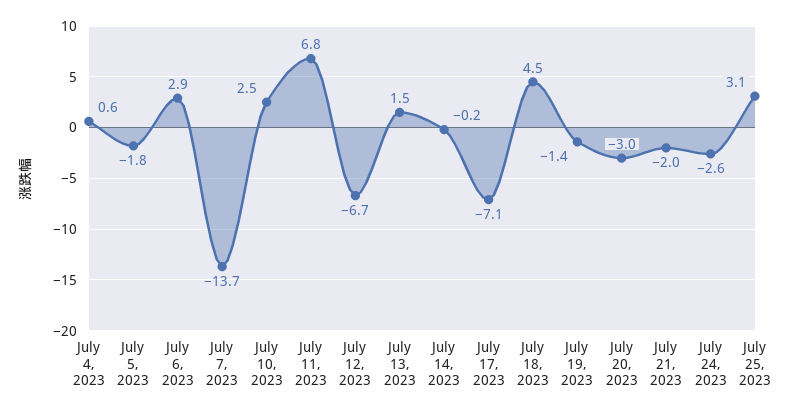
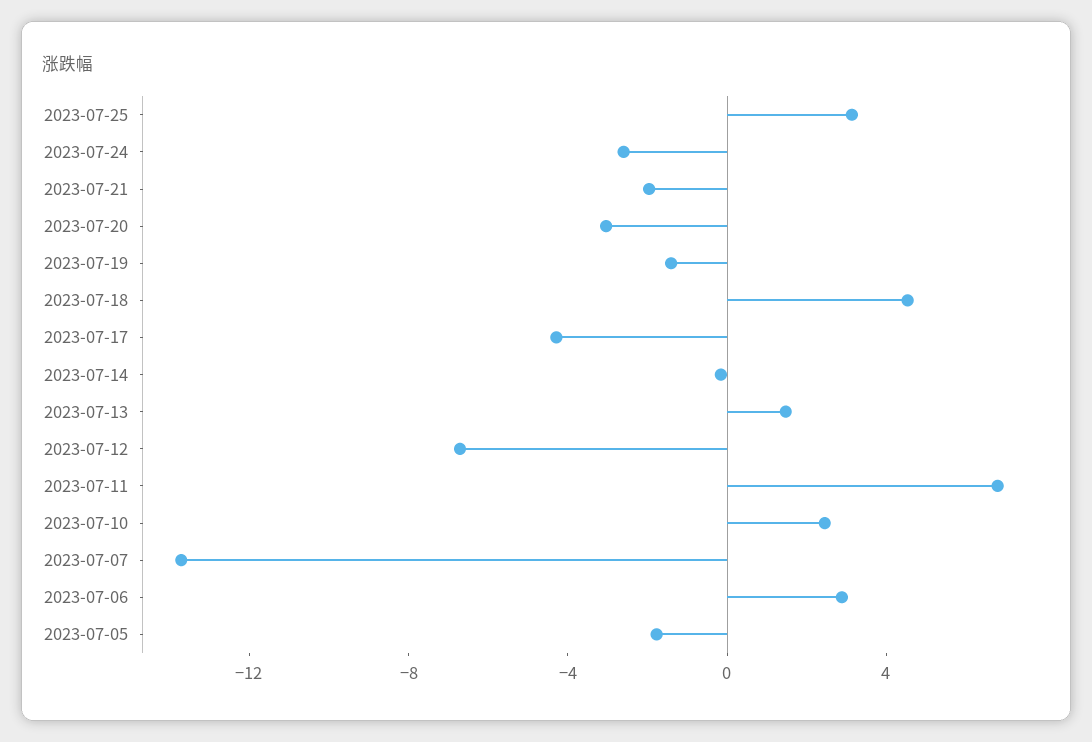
July 4, 2023: 0.6 -> none
July 17, 2023: -7.1 -> -4

